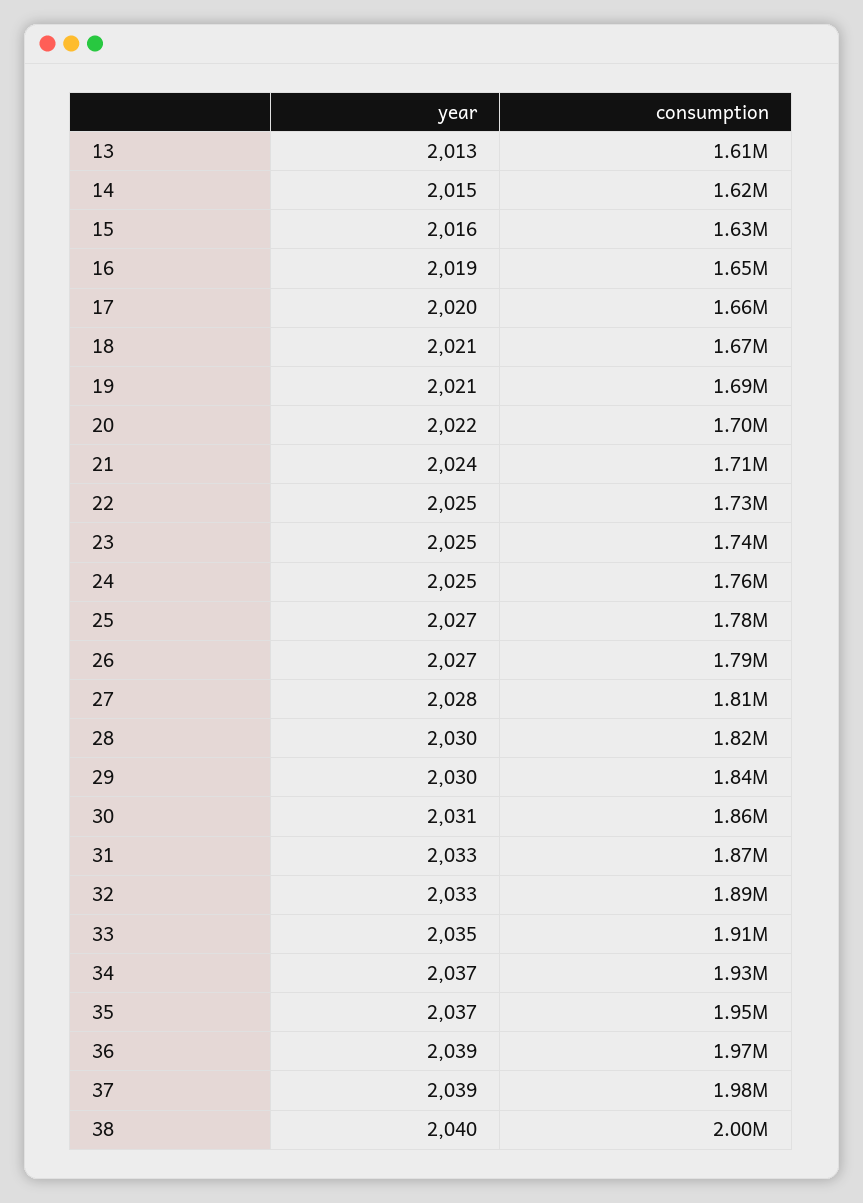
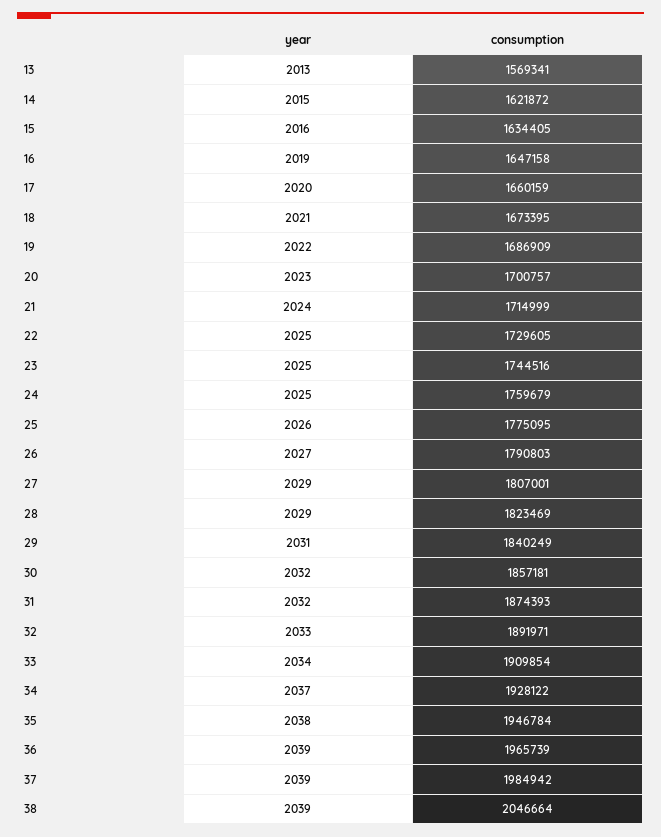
consumption, 13: 1610000 -> 1569341
year, 19: 2021 -> 2022
year, 20: 2022 -> 2023
year, 25: 2027 -> 2026
year, 27: 2028 -> 2029
year, 28: 2030 -> 2029
year, 29: 2030 -> 2031
year, 30: 2031 -> 2032
year, 31: 2033 -> 2032
year, 33: 2035 -> 2034
year, 35: 2037 -> 2038
year, 38: 2040 -> 2039
consumption, 38: 2000000 -> 2046664

